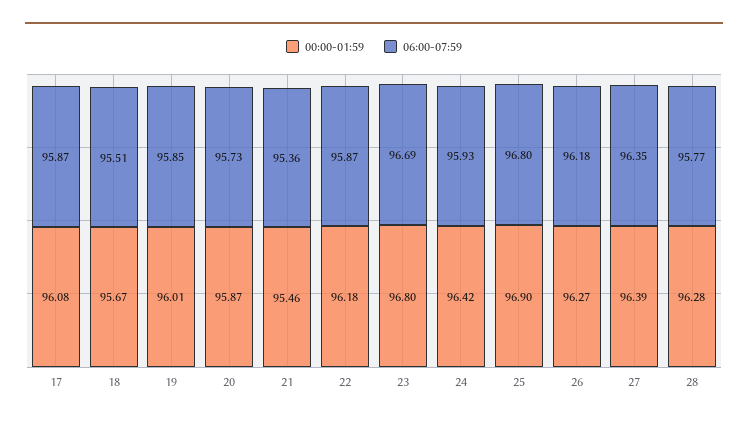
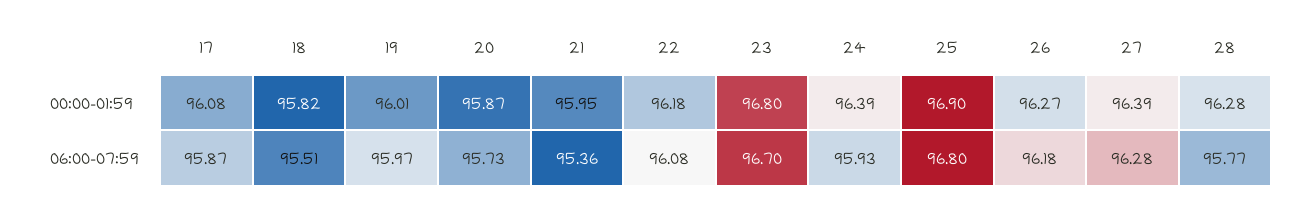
00:00-01:59, 18: 95.67 -> 95.82
06:00-07:59, 19: 95.85 -> 95.97
00:00-01:59, 21: 95.46 -> 95.95
06:00-07:59, 22: 95.87 -> 96.08
06:00-07:59, 23: 96.69 -> 96.7
00:00-01:59, 24: 96.42 -> 96.39
06:00-07:59, 27: 96.35 -> 96.28

